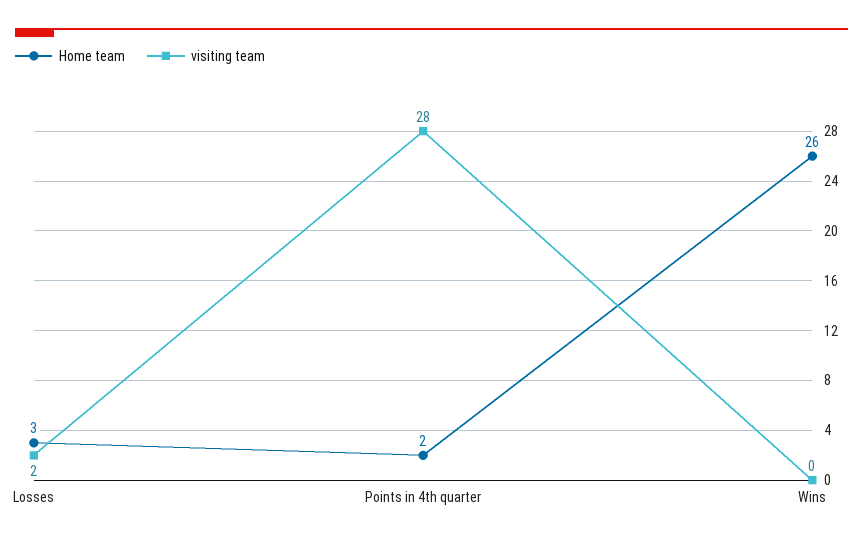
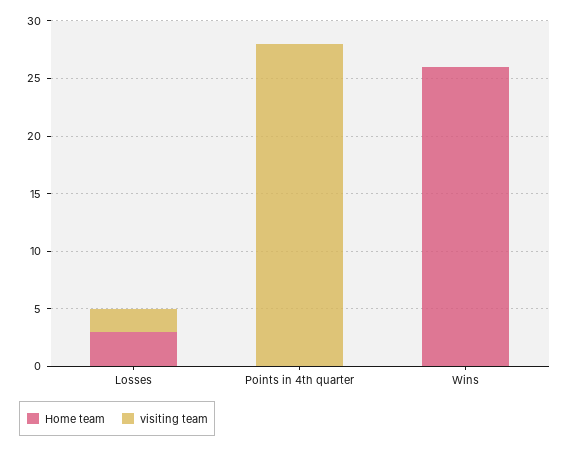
Home team, Points in 4th quarter: 2 -> 0

